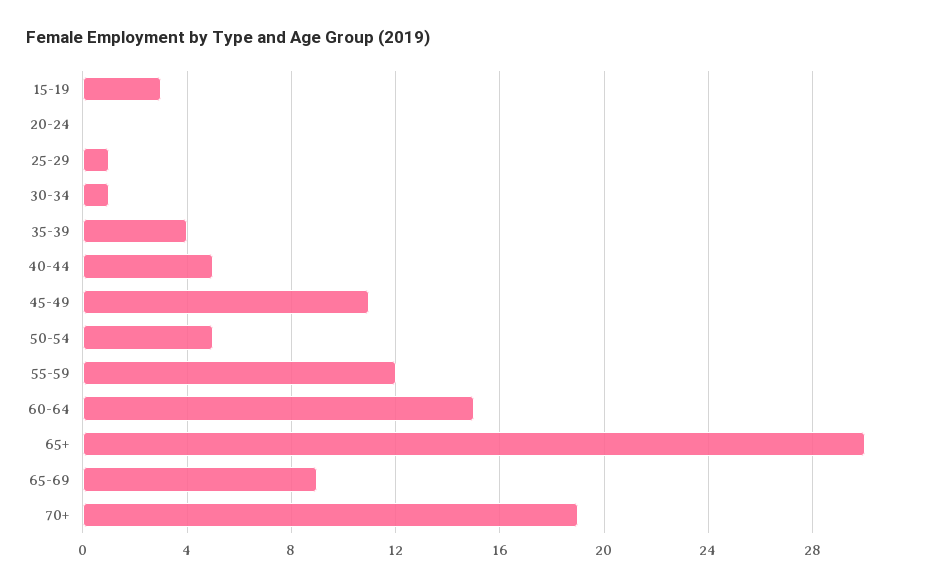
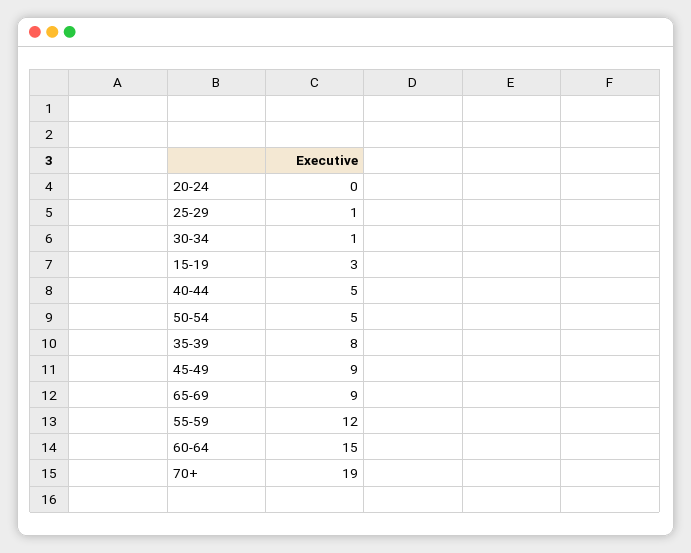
35-39: 4 -> 8
45-49: 11 -> 9
65+: 30 -> none

